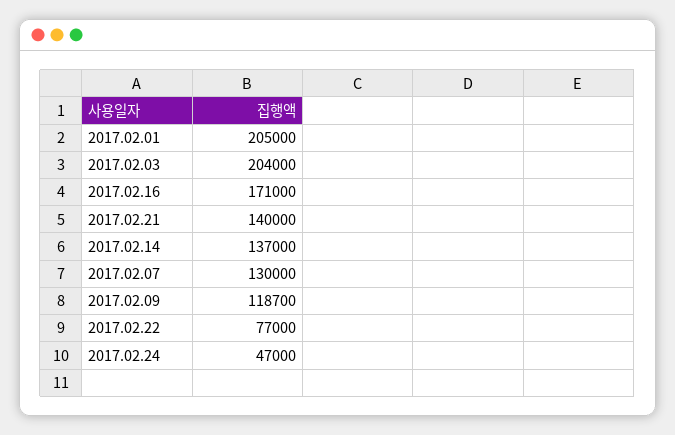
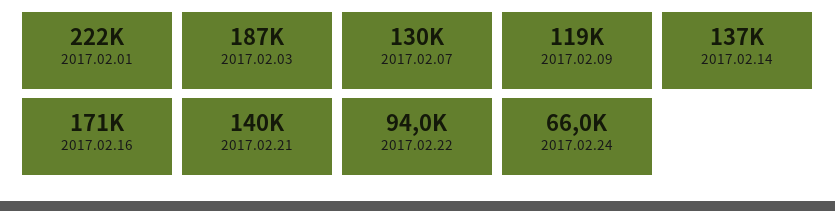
2017.02.01: 205000 -> 222000
2017.02.03: 204000 -> 187000
2017.02.22: 77000 -> 94000
2017.02.24: 47000 -> 66000

